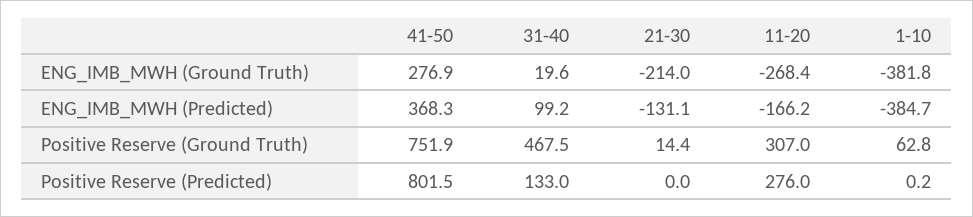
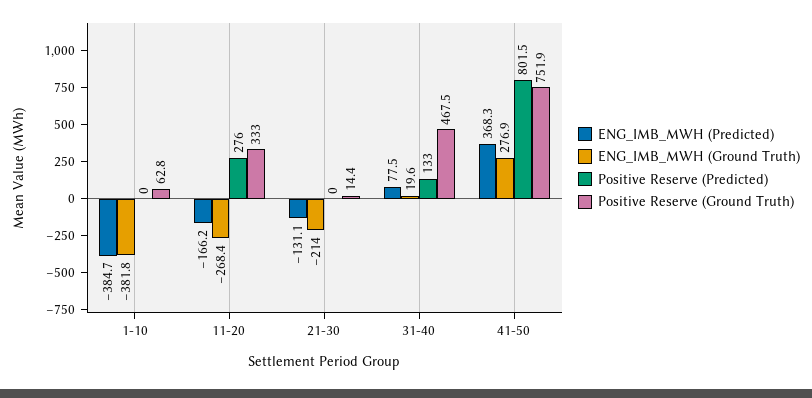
ENG_IMB_MWH (Predicted), 31-40: 99.2 -> 77.5
Positive Reserve (Ground Truth), 11-20: 307 -> 333
Positive Reserve (Predicted), 1-10: 0.2 -> 0

